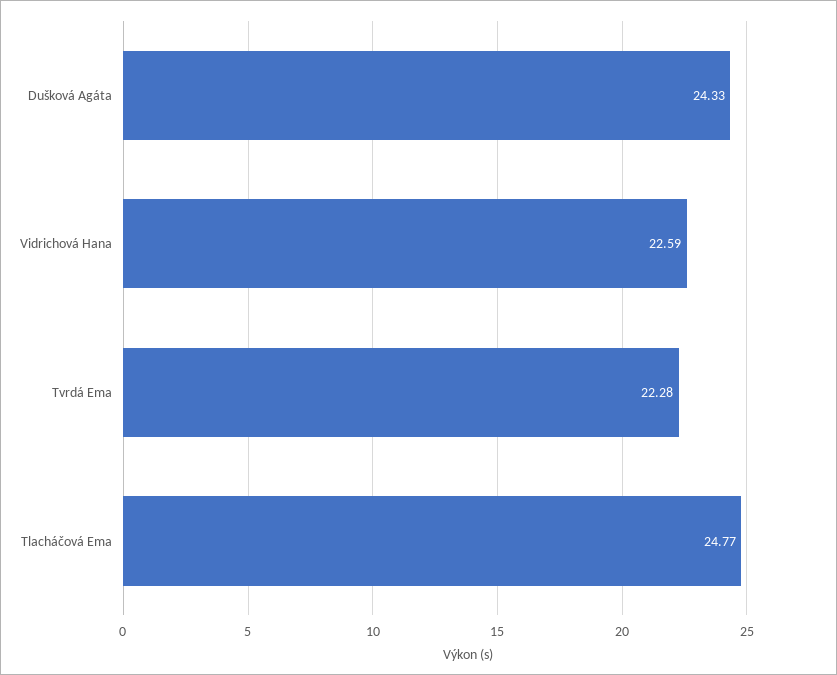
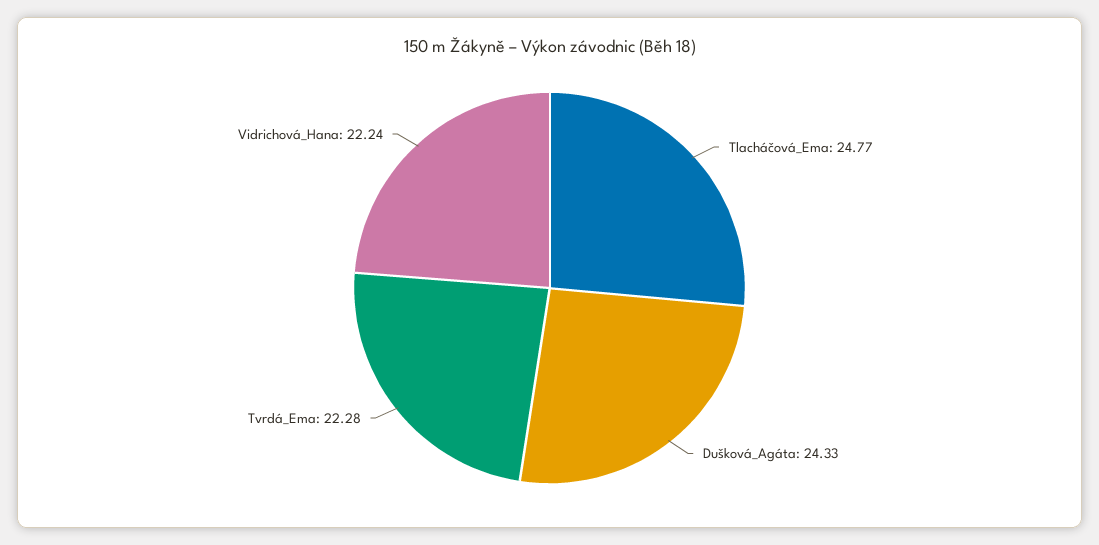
Vidrichová Hana: 22.59 -> 22.24

